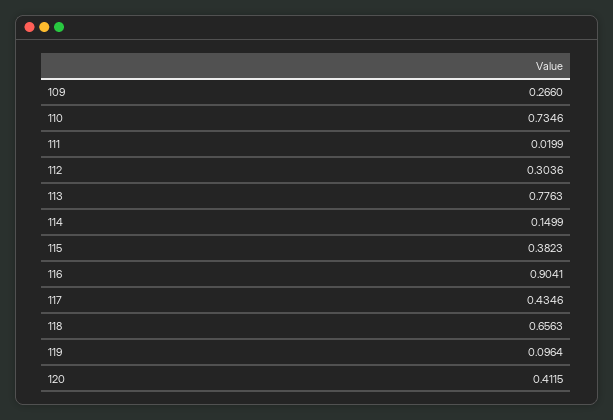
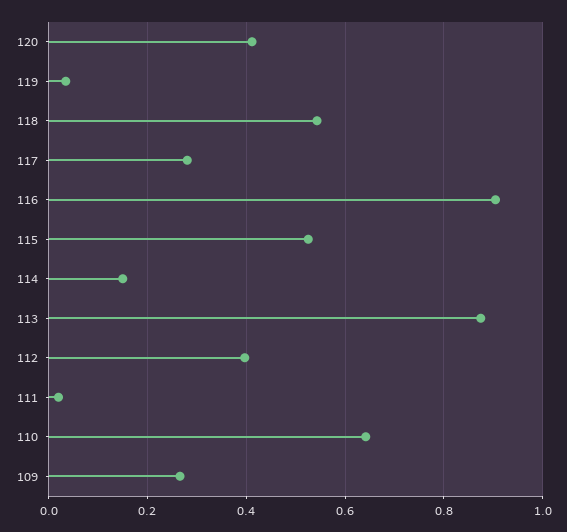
110: 0.7346 -> 0.64
112: 0.3036 -> 0.4
113: 0.7763 -> 0.88
115: 0.3823 -> 0.52
117: 0.4346 -> 0.28
118: 0.6563 -> 0.54
119: 0.0964 -> 0.04

